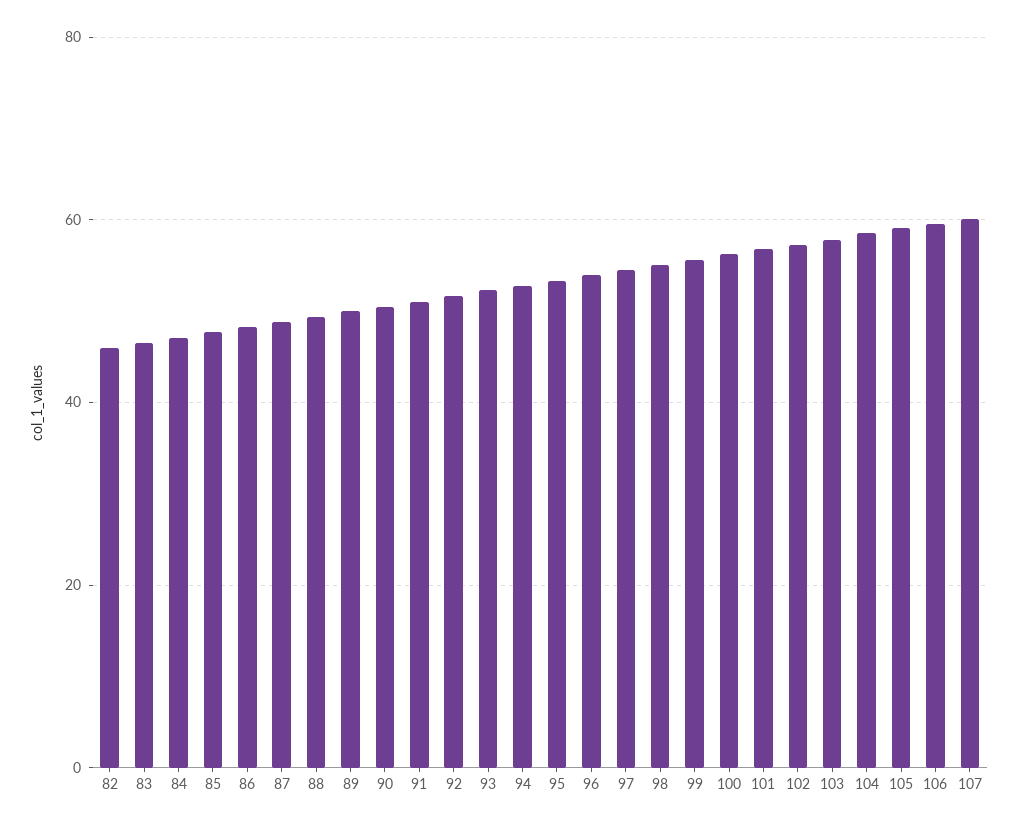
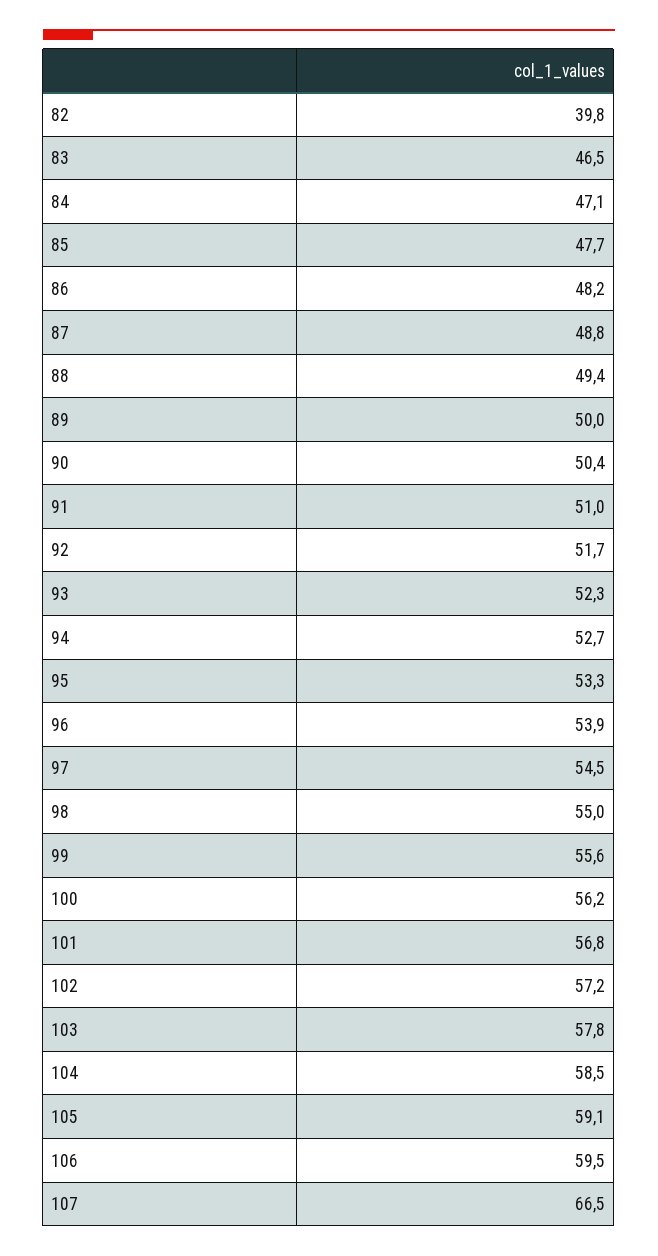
82: 46 -> 39.8
107: 60 -> 66.5

